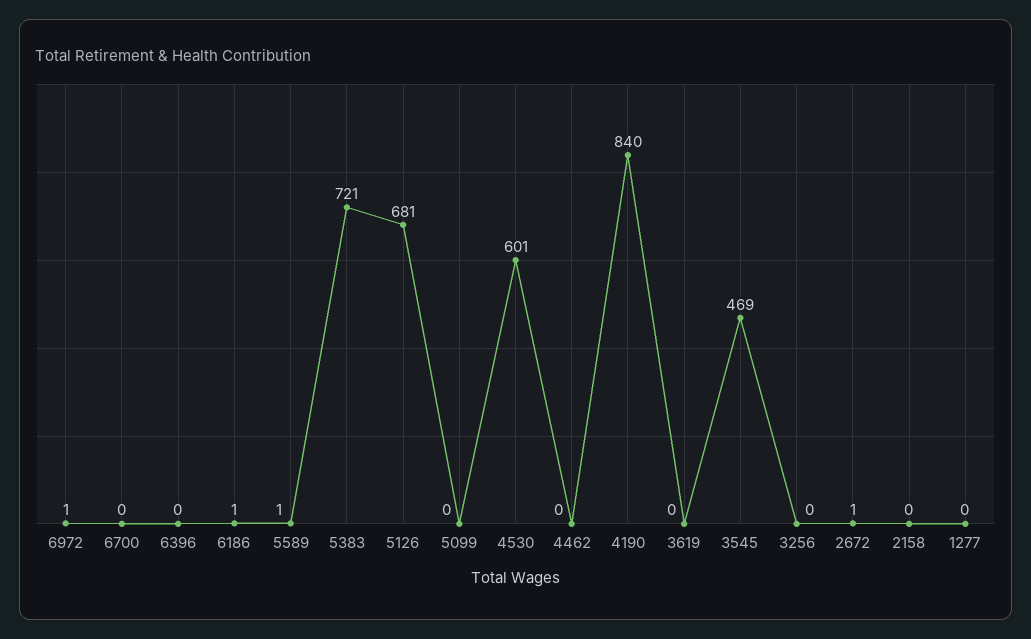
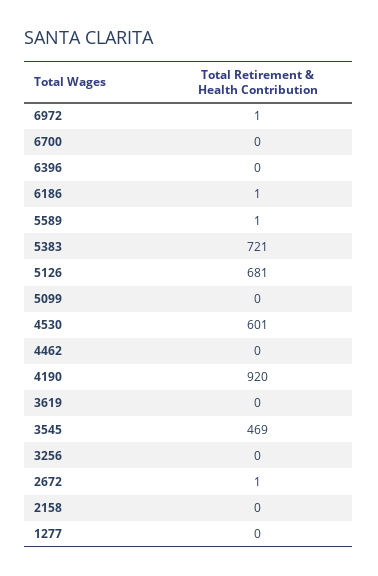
4190: 840 -> 920

